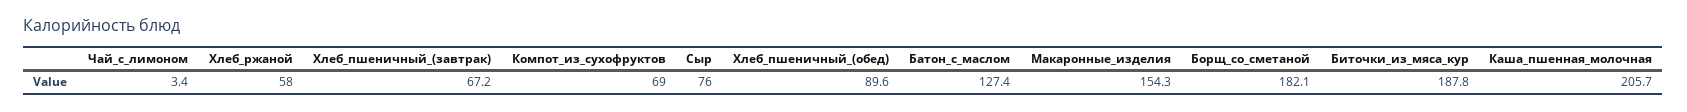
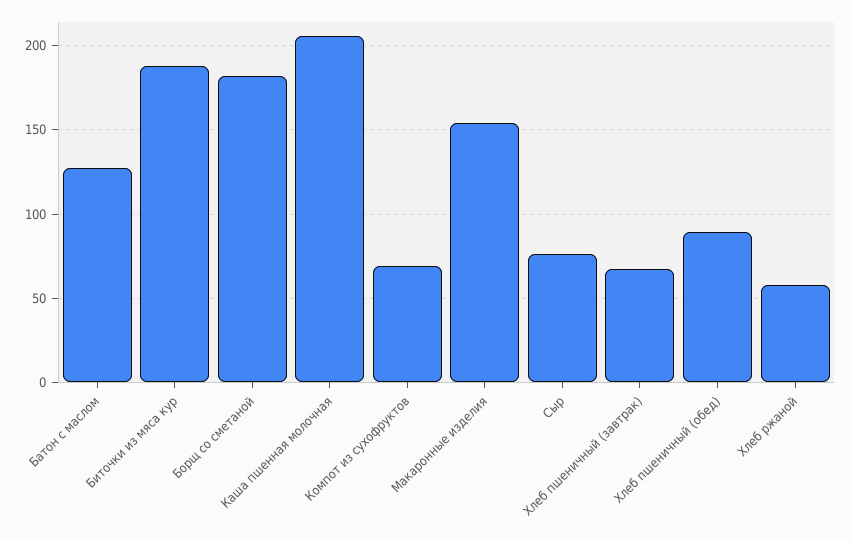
Чай_с_лимоном: 3.4 -> none

